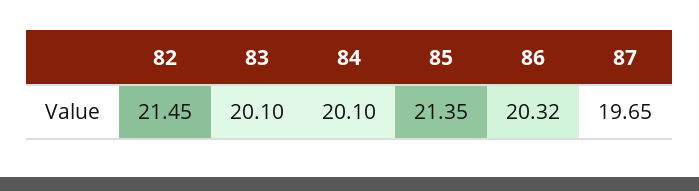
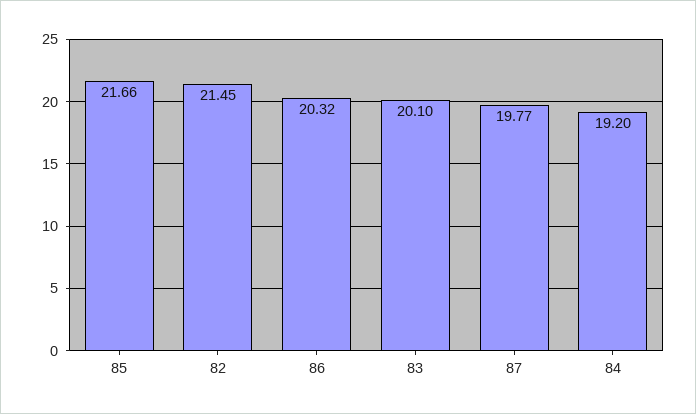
84: 20.1 -> 19.2
85: 21.35 -> 21.66
87: 19.65 -> 19.77

